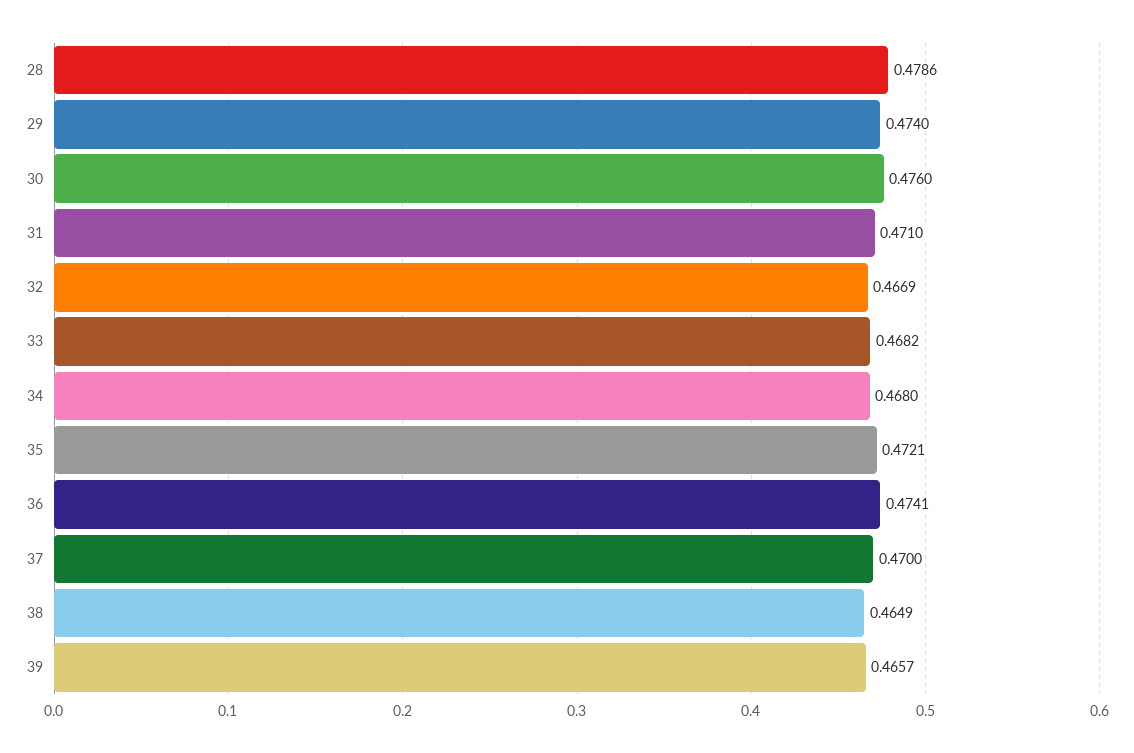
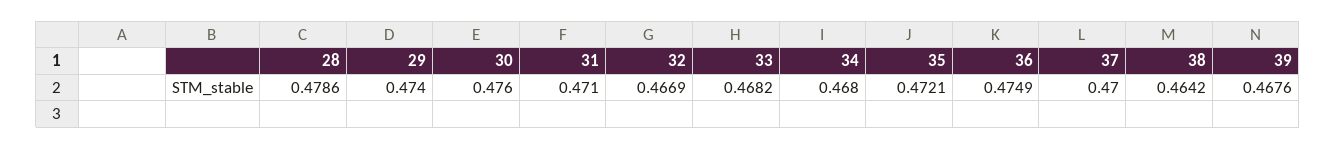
36: 0.4741 -> 0.4749
38: 0.4649 -> 0.4642
39: 0.4657 -> 0.4676

